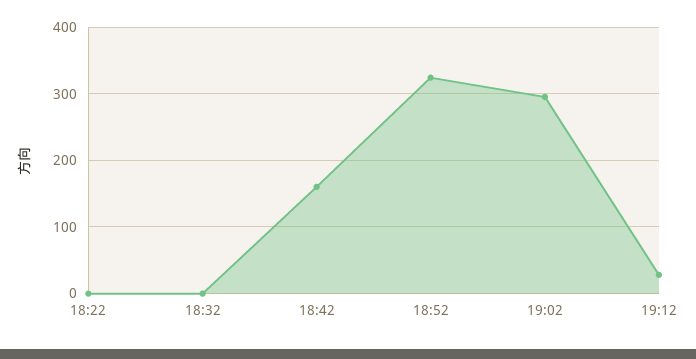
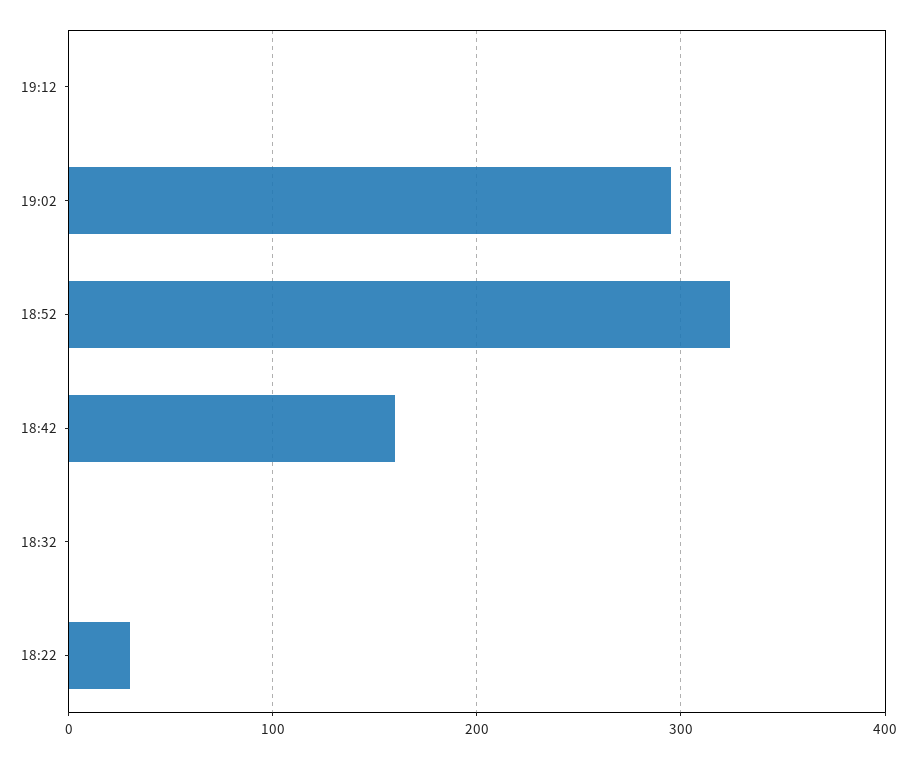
18:22: 0 -> 30
19:12: 30 -> 0

